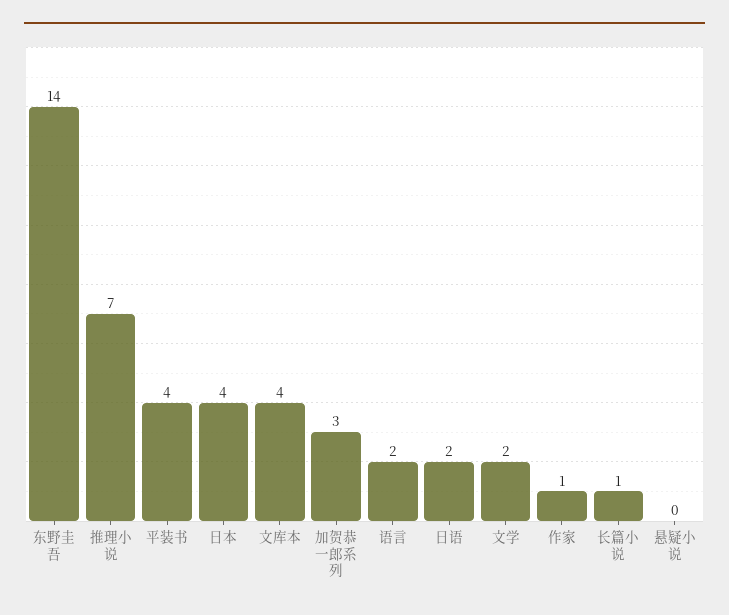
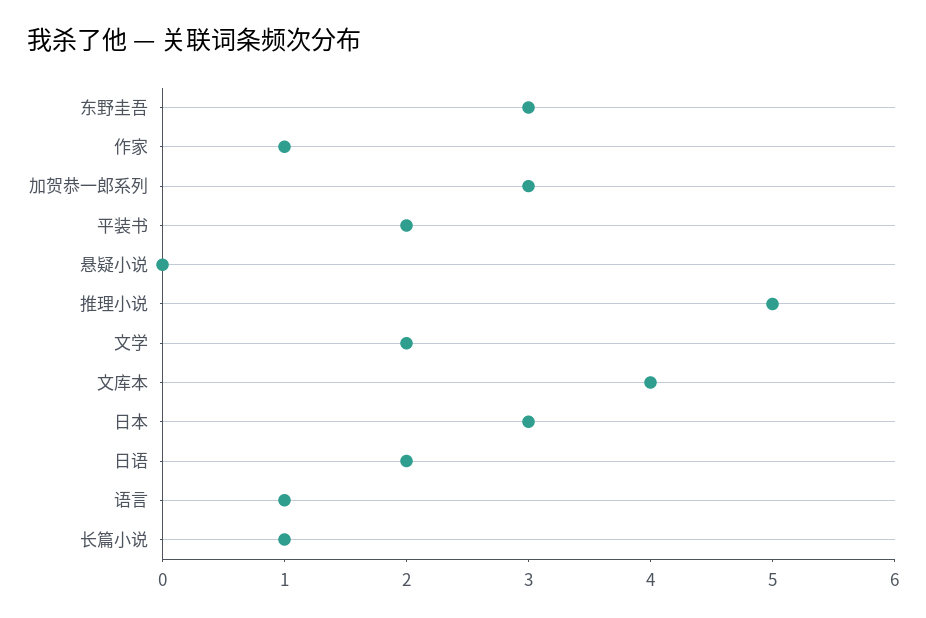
东野圭吾: 14 -> 3
推理小说: 7 -> 5
平装书: 4 -> 2
日本: 4 -> 3
语言: 2 -> 1

